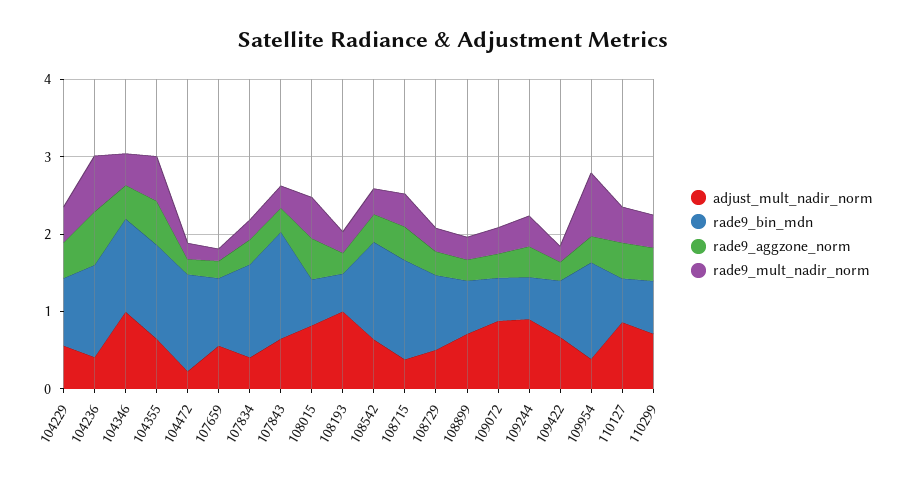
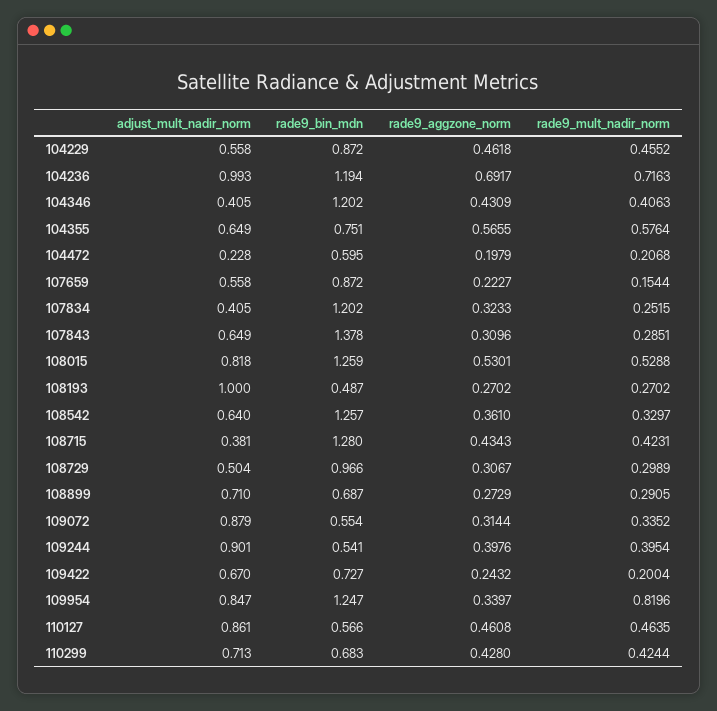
adjust_mult_nadir_norm, 104236: 0.4 -> 0.993
adjust_mult_nadir_norm, 104346: 1 -> 0.405
rade9_bin_mdn, 104355: 1.2 -> 0.751
rade9_bin_mdn, 104472: 1.2 -> 0.595
rade9_bin_mdn, 108015: 0.6 -> 1.259
adjust_mult_nadir_norm, 109954: 0.4 -> 0.847

